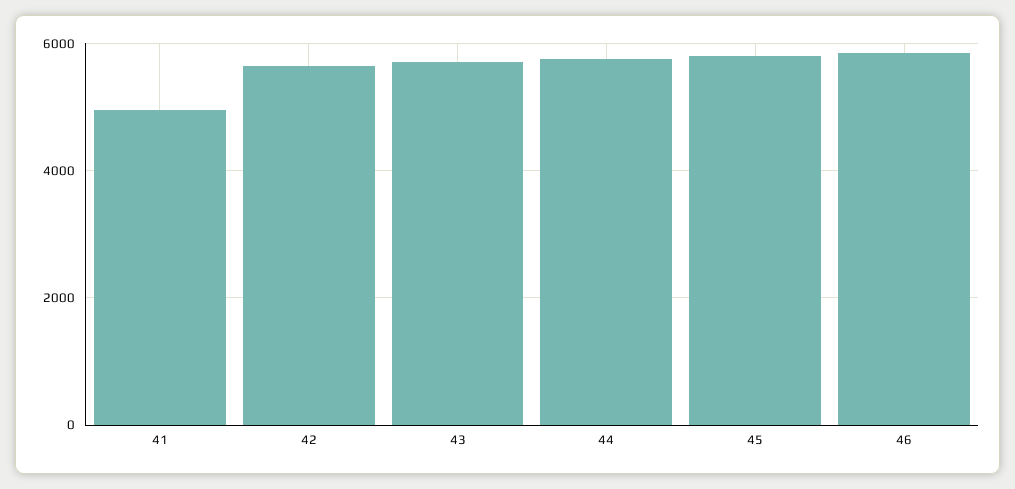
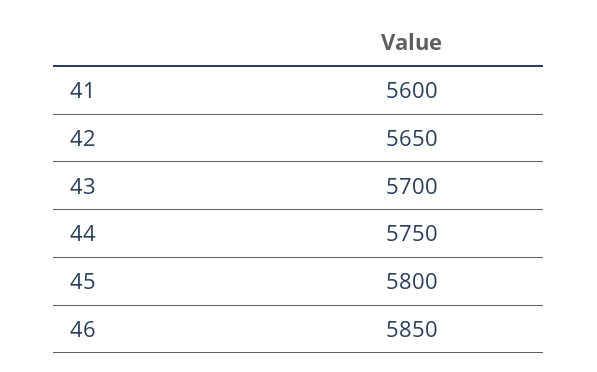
41: 5000 -> 5600

